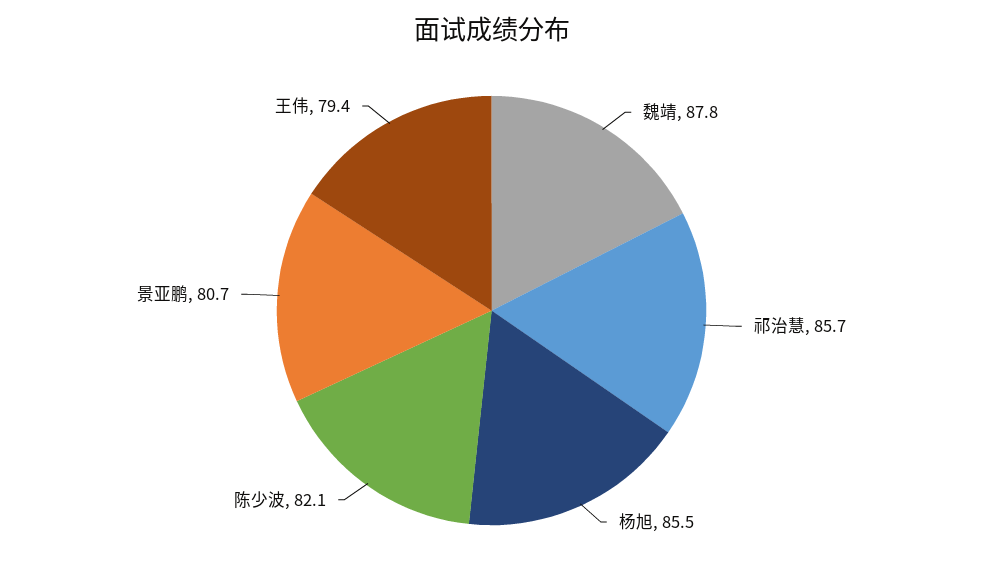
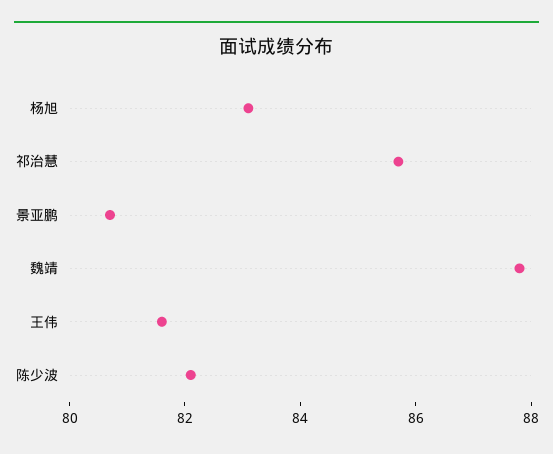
杨旭: 85.5 -> 83
王伟: 79.4 -> 81.5

